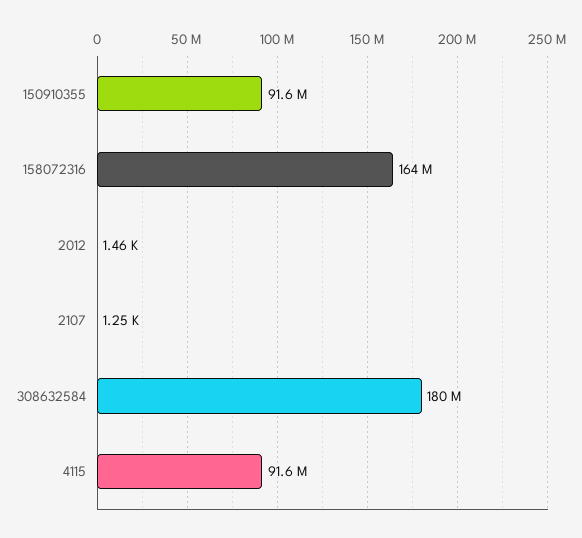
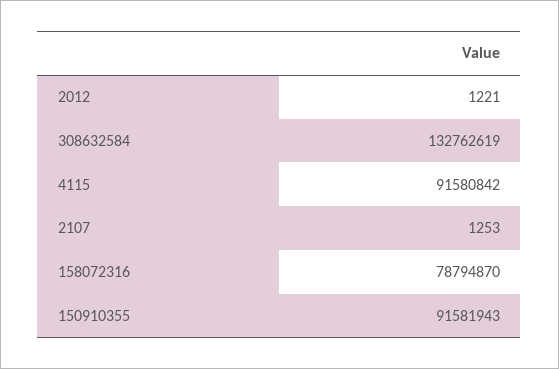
158072316: 164000000 -> 78794870
2012: 1460 -> 1221
308632584: 180000000 -> 132762619

